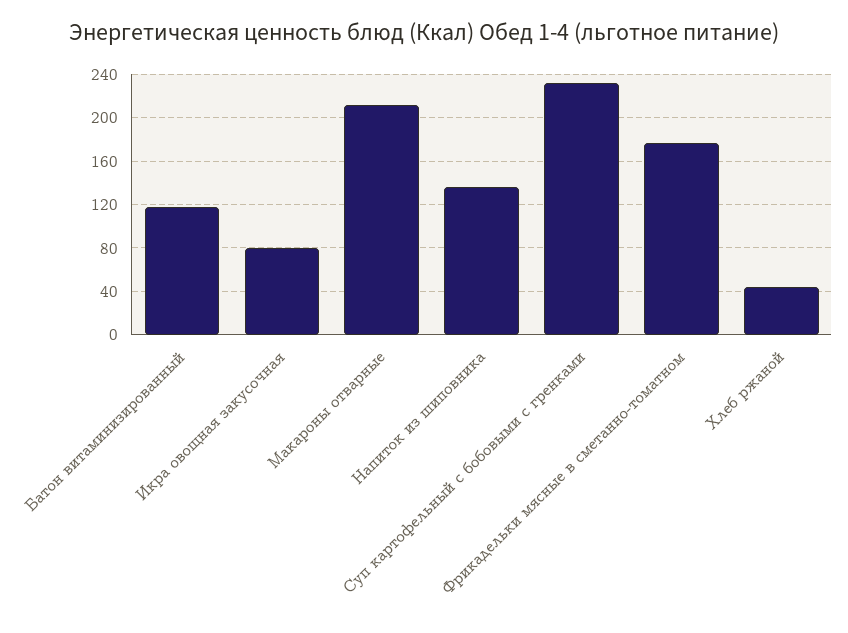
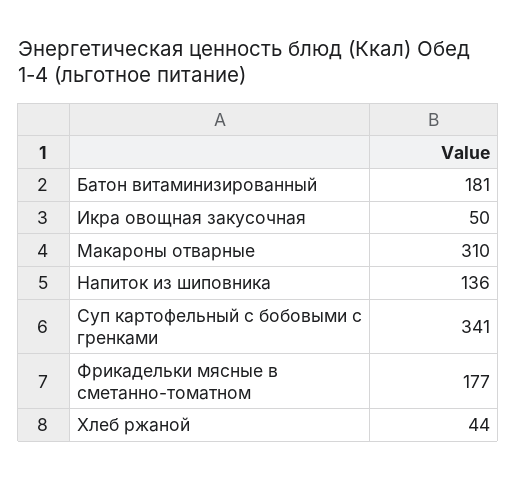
Батон витаминизированный: 120 -> 181
Икра овощная закусочная: 80 -> 50
Макароны отварные: 210 -> 310
Суп картофельный с бобовыми с гренками: 230 -> 341

